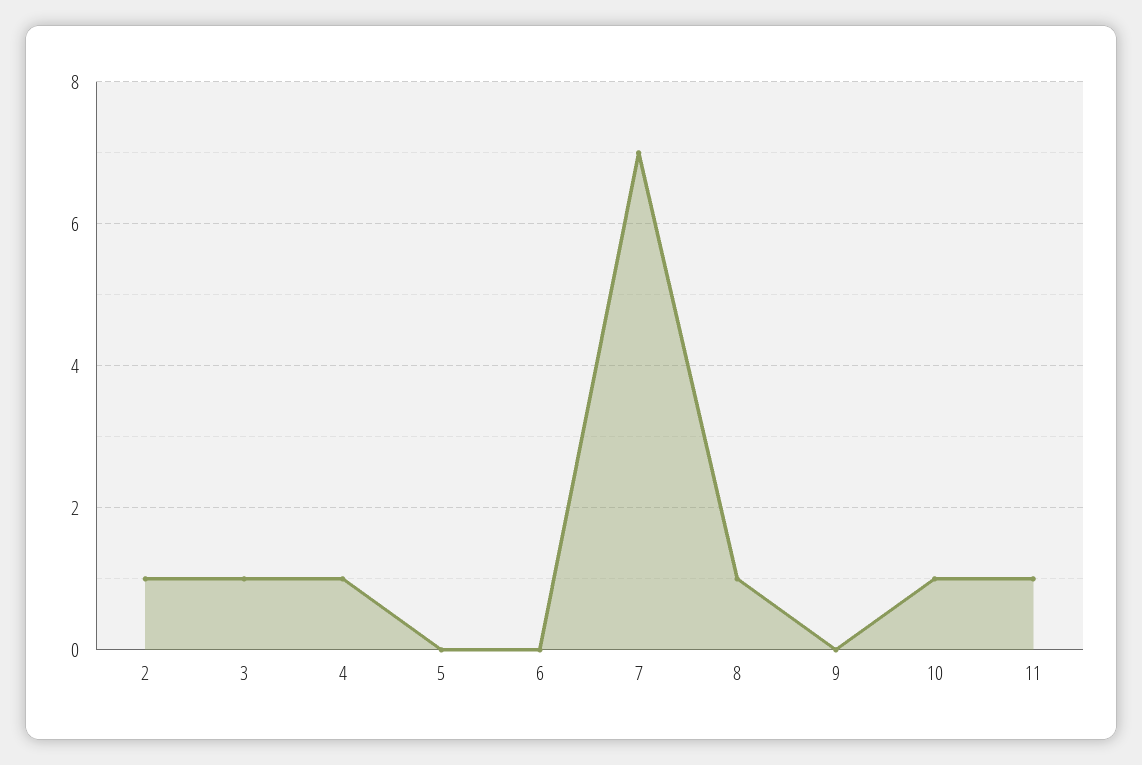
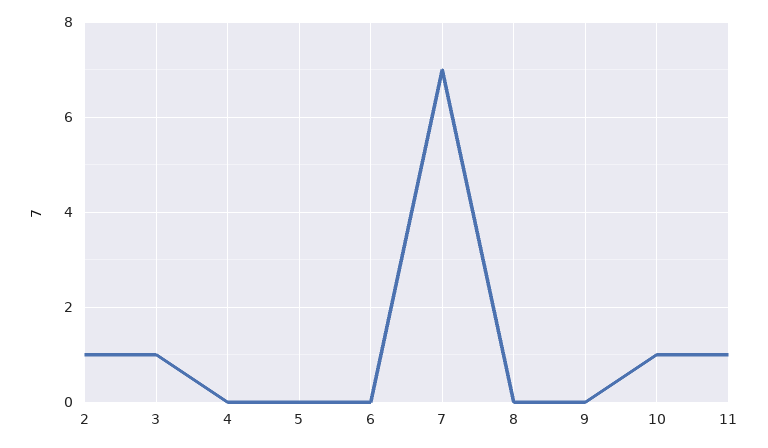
4: 1 -> 0
8: 1 -> 0

